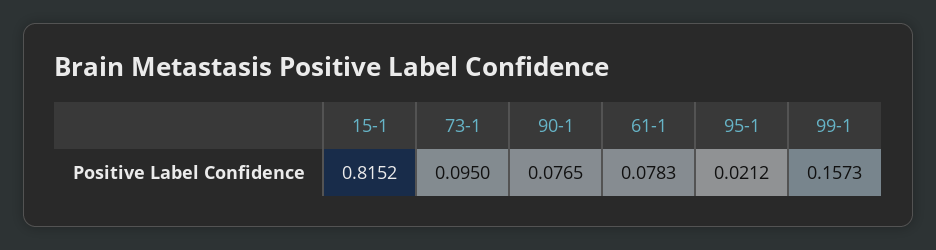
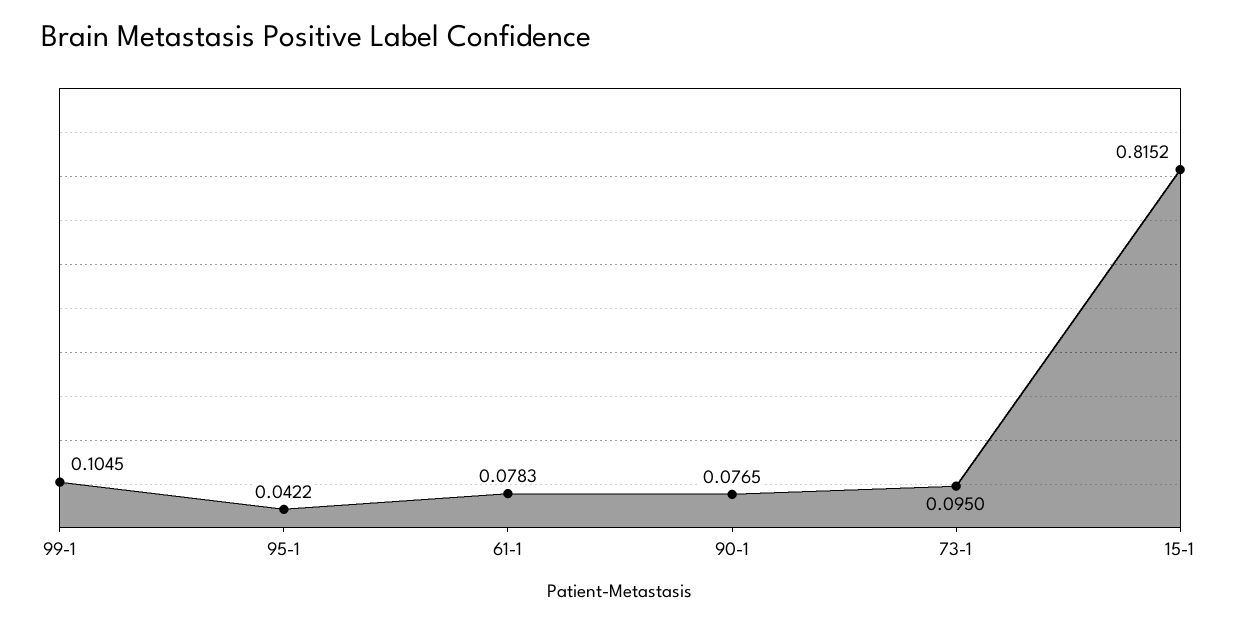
95-1: 0.0212 -> 0.0422
99-1: 0.1573 -> 0.1045

